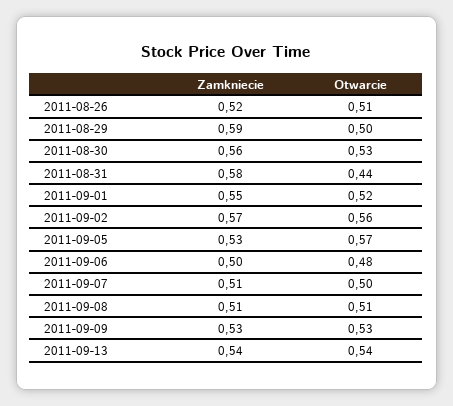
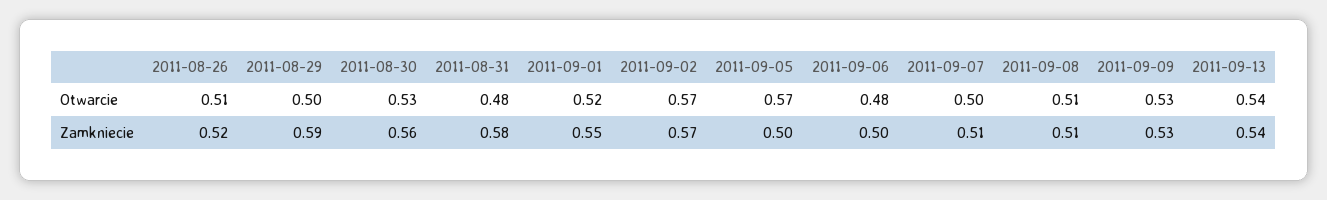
Otwarcie, 2011-08-31: 0.44 -> 0.48
Otwarcie, 2011-09-02: 0.56 -> 0.57
Zamkniecie, 2011-09-05: 0.53 -> 0.5

